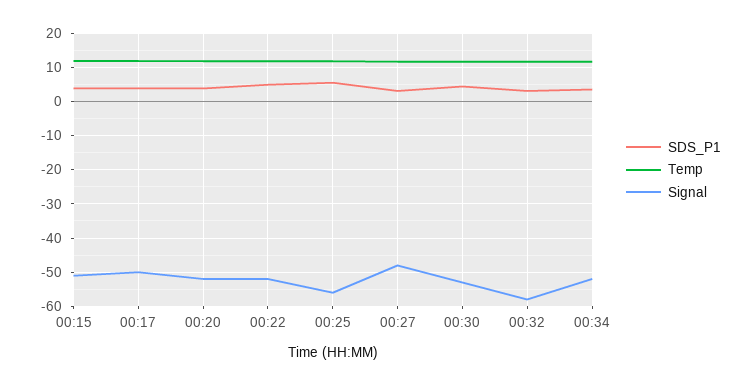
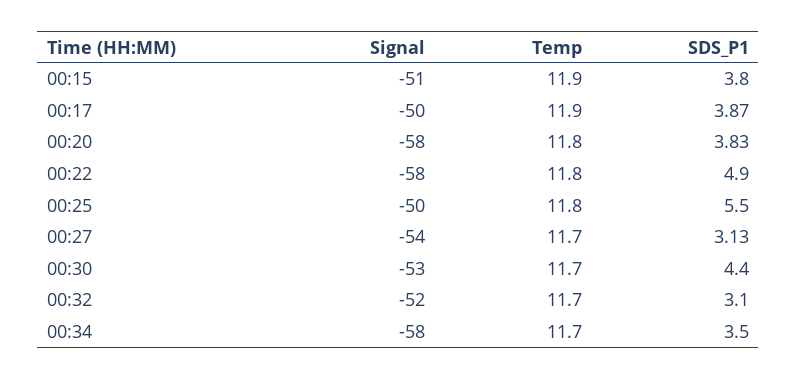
Signal, 00:20: -52 -> -58
Signal, 00:22: -52 -> -58
Signal, 00:25: -56 -> -50
Signal, 00:27: -48 -> -54
Signal, 00:32: -58 -> -52
Signal, 00:34: -52 -> -58

